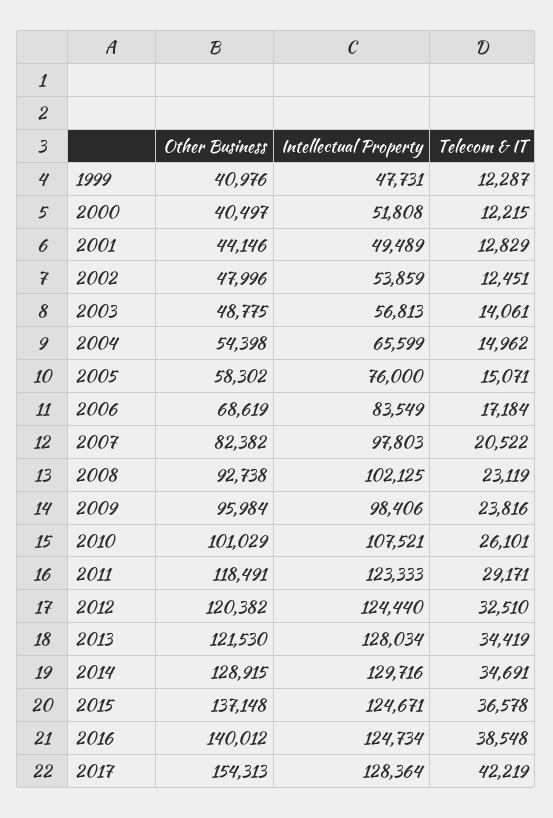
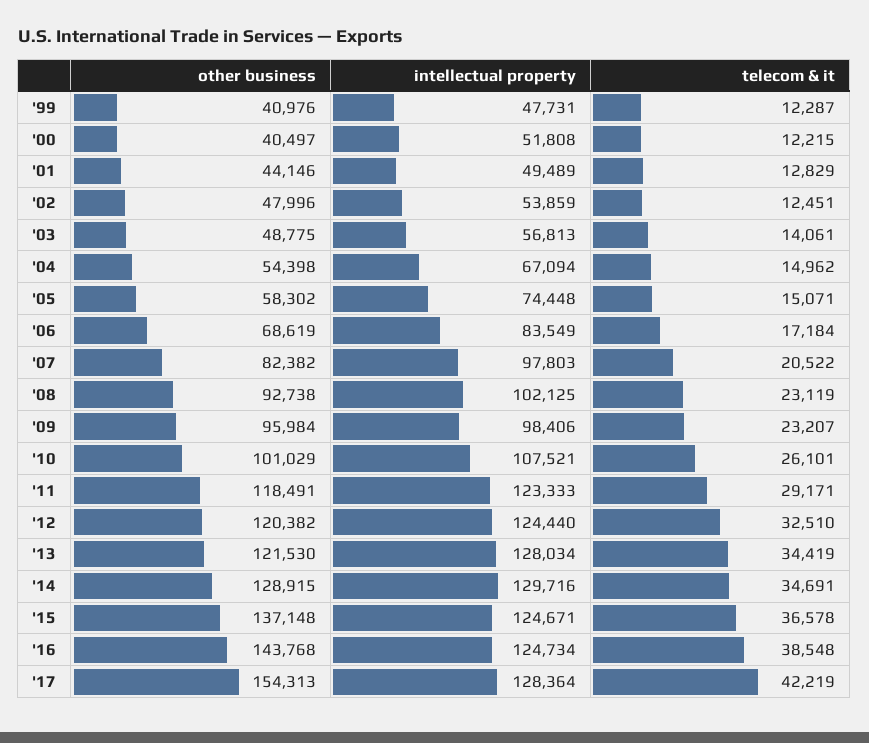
Intellectual Property, 2004: 65599 -> 67094
Intellectual Property, 2005: 76000 -> 74448
Telecom & IT, 2009: 23816 -> 23207
Other Business, 2016: 140012 -> 143768

